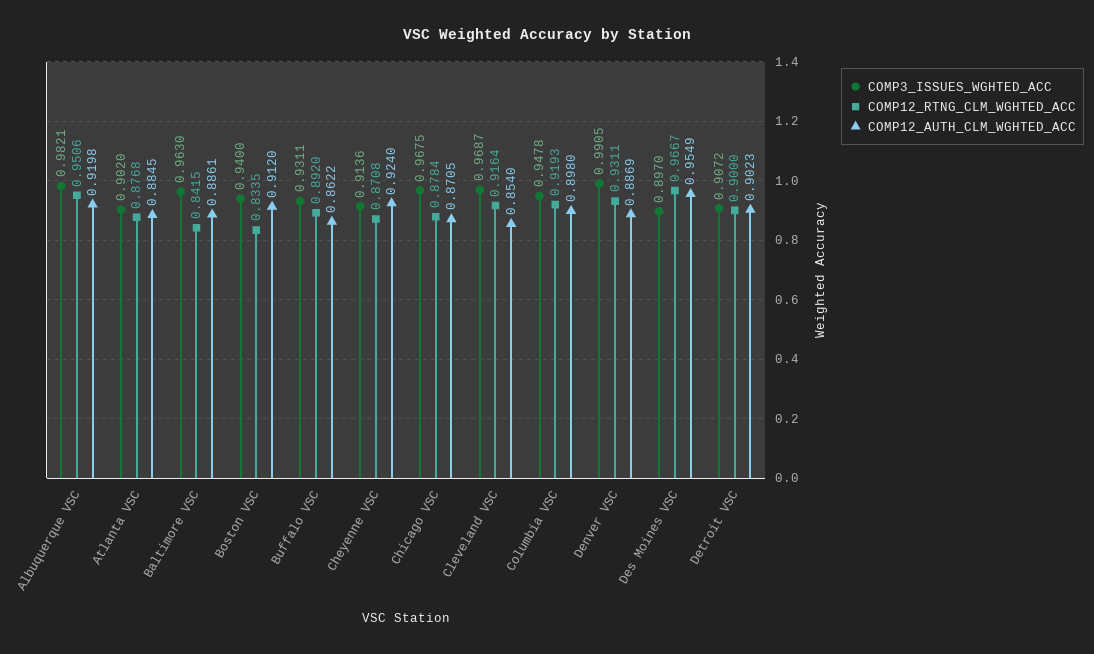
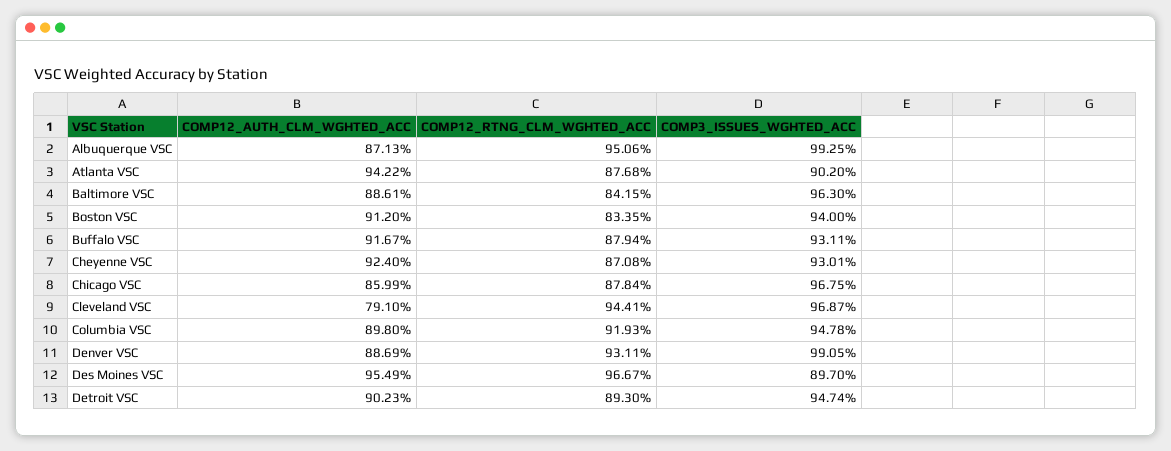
COMP3_ISSUES_WGHTED_ACC, Albuquerque VSC: 0.9821 -> 0.9925
COMP12_AUTH_CLM_WGHTED_ACC, Albuquerque VSC: 0.9198 -> 0.8713
COMP12_AUTH_CLM_WGHTED_ACC, Atlanta VSC: 0.8845 -> 0.9422
COMP12_RTNG_CLM_WGHTED_ACC, Buffalo VSC: 0.892 -> 0.8794
COMP12_AUTH_CLM_WGHTED_ACC, Buffalo VSC: 0.8622 -> 0.9167
COMP3_ISSUES_WGHTED_ACC, Cheyenne VSC: 0.9136 -> 0.9301
COMP12_AUTH_CLM_WGHTED_ACC, Chicago VSC: 0.8705 -> 0.8599
COMP12_RTNG_CLM_WGHTED_ACC, Cleveland VSC: 0.9164 -> 0.9441
COMP12_AUTH_CLM_WGHTED_ACC, Cleveland VSC: 0.854 -> 0.791
COMP3_ISSUES_WGHTED_ACC, Detroit VSC: 0.9072 -> 0.9474
COMP12_RTNG_CLM_WGHTED_ACC, Detroit VSC: 0.9 -> 0.893

